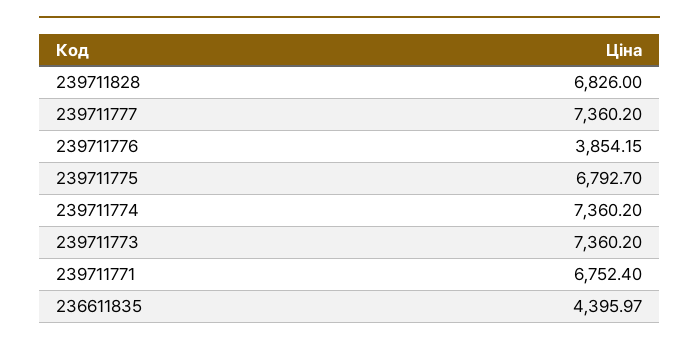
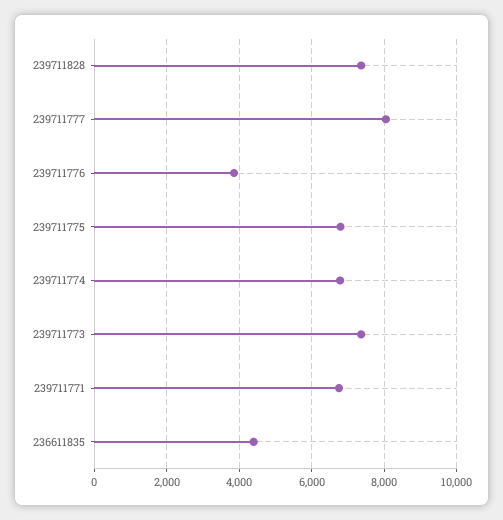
239711828: 6826 -> 7400
239711777: 7360.2 -> 8000
239711774: 7360.2 -> 6800

